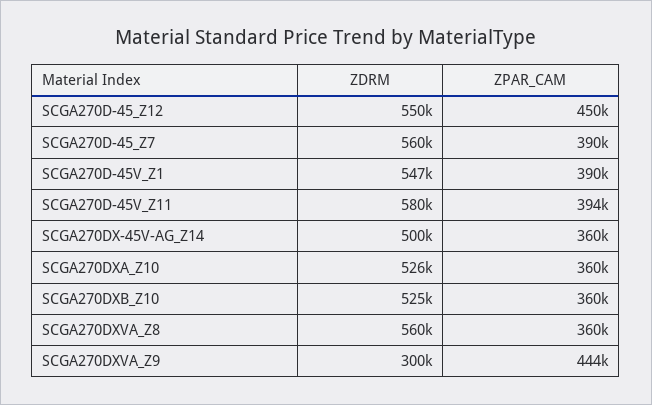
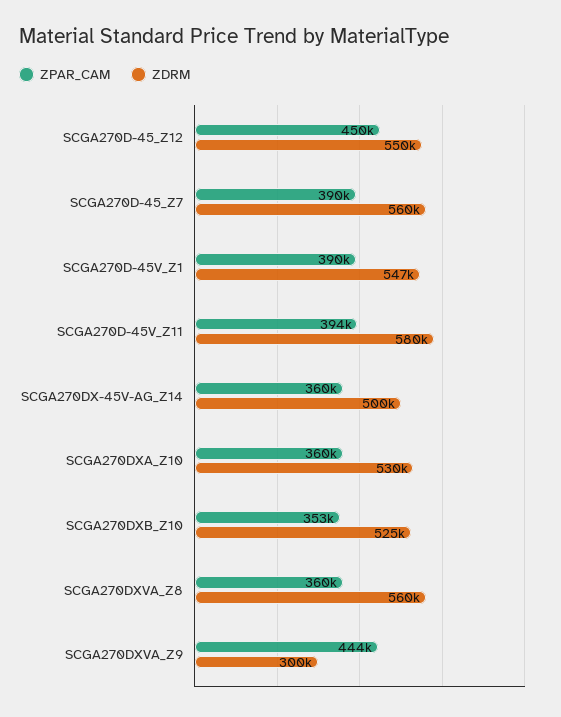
ZDRM, SCGA270DXA_Z10: 526000 -> 530000
ZPAR_CAM, SCGA270DXB_Z10: 360000 -> 353000

